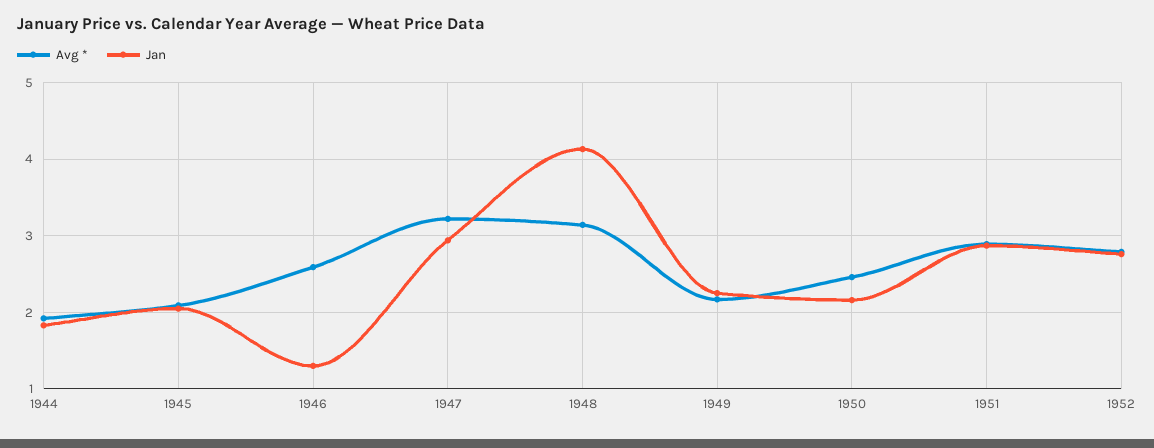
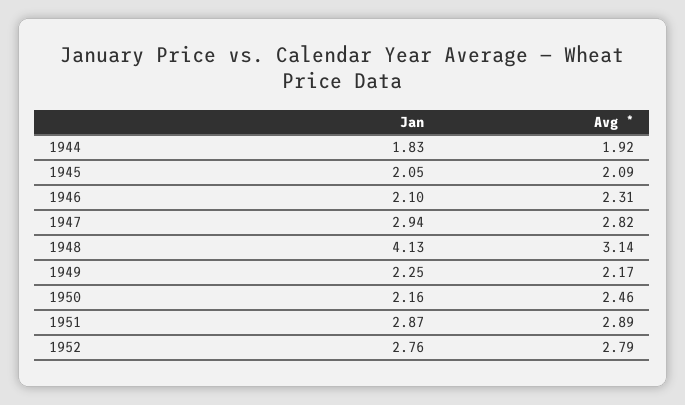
Avg *, 1946: 2.6 -> 2.31
Jan, 1946: 1.3 -> 2.1
Avg *, 1947: 3.2 -> 2.82

